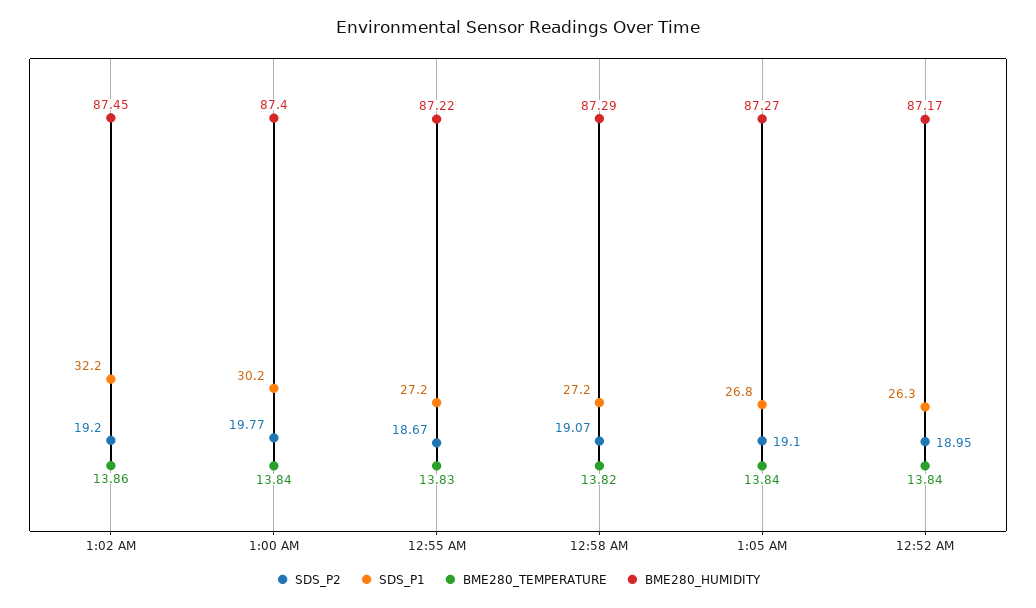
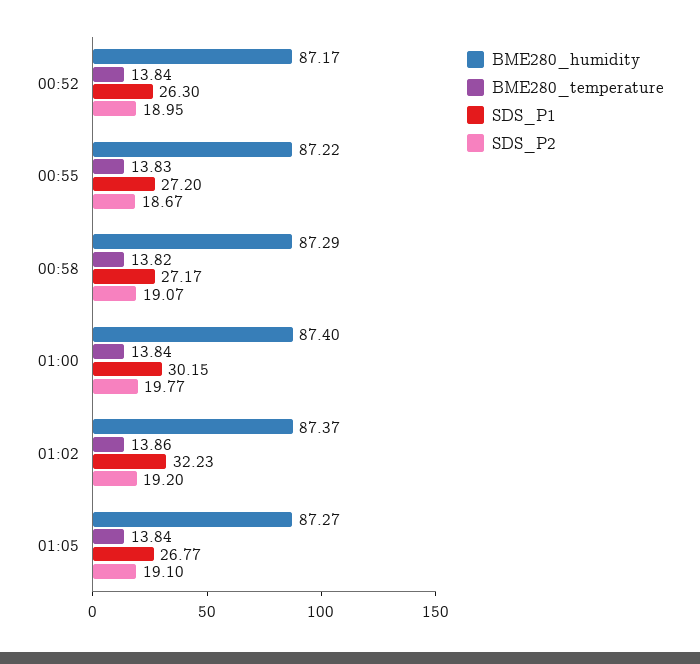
BME280_HUMIDITY, 1:02 AM: 87.45 -> 87.37

